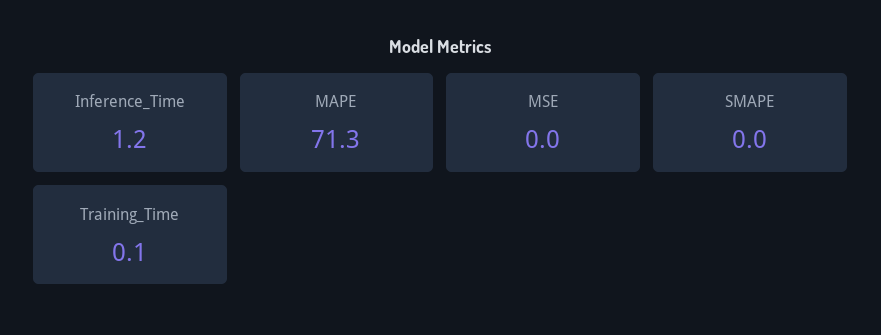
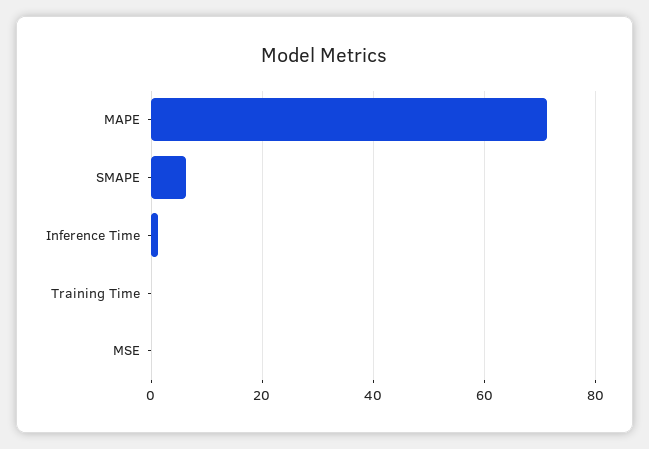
SMAPE: 0 -> 6

